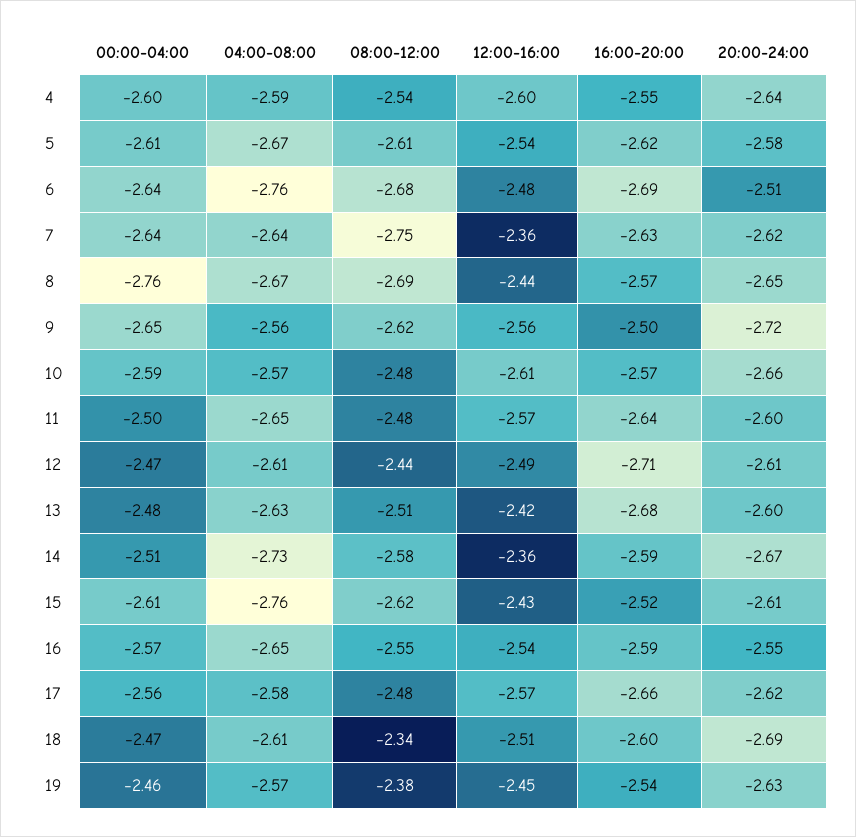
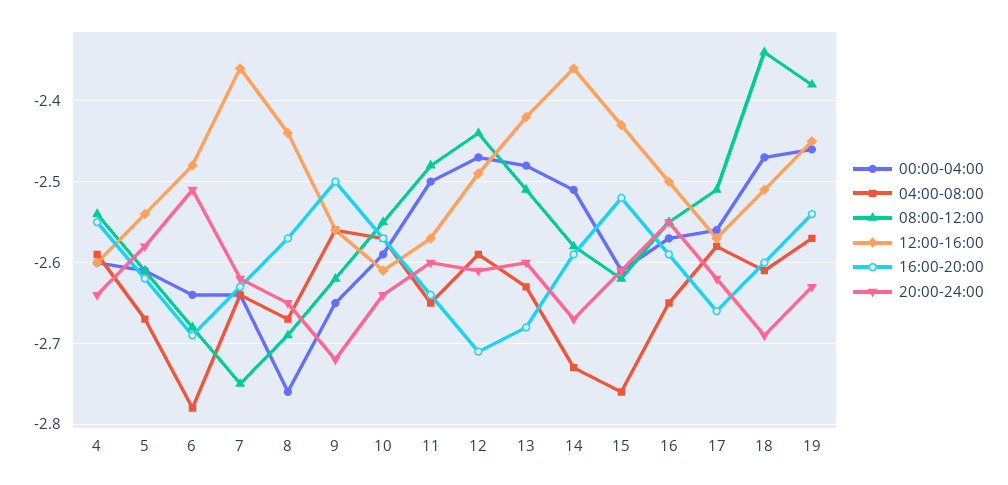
04:00-08:00, 6: -2.76 -> -2.78
08:00-12:00, 10: -2.48 -> -2.55
20:00-24:00, 10: -2.66 -> -2.64
04:00-08:00, 12: -2.61 -> -2.59
12:00-16:00, 16: -2.54 -> -2.5
08:00-12:00, 17: -2.48 -> -2.51

